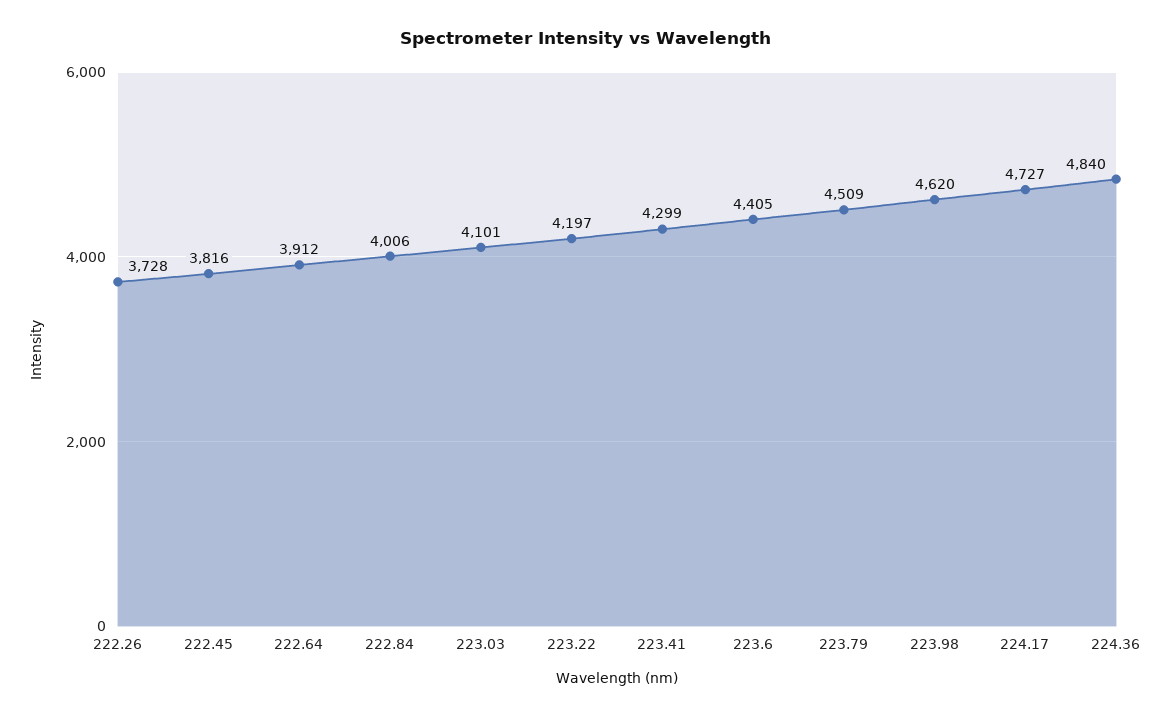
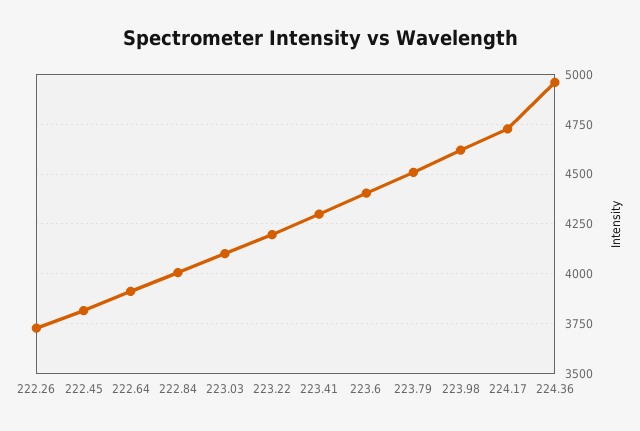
224.36: 4840 -> 4950

